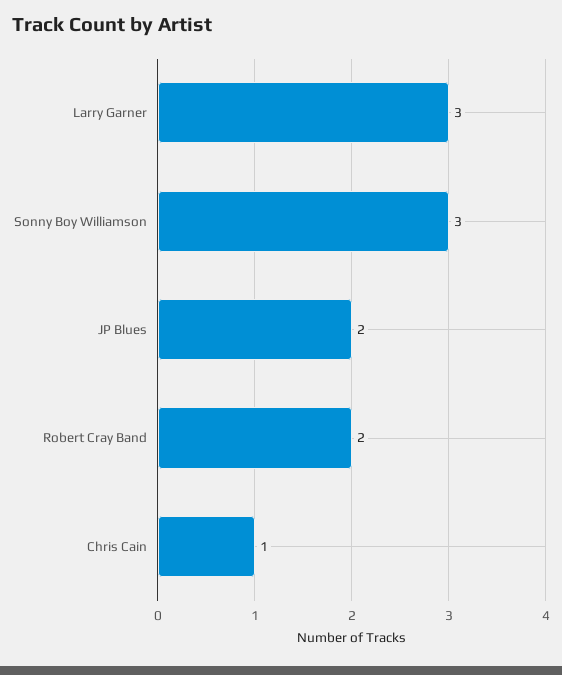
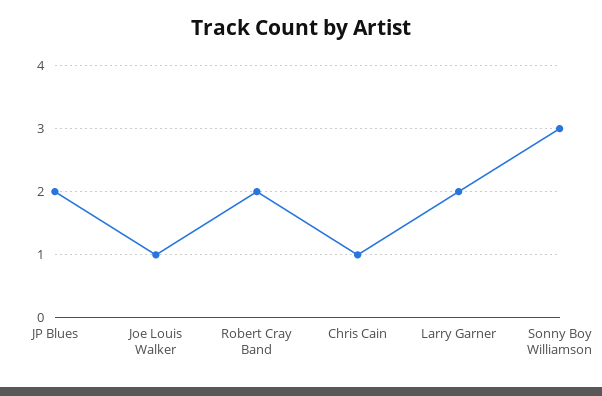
Larry Garner: 3 -> 2
Joe Louis Walker: none -> 1

